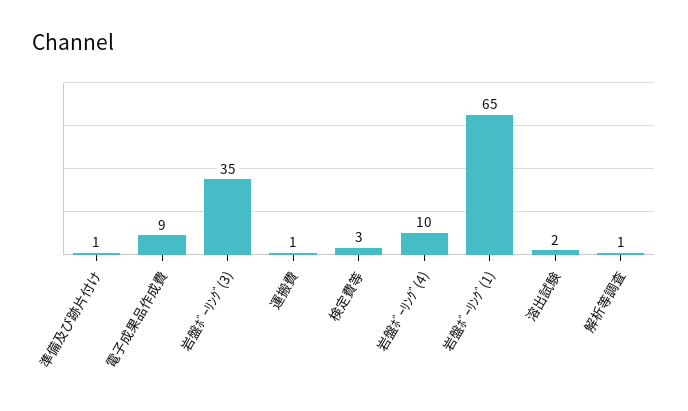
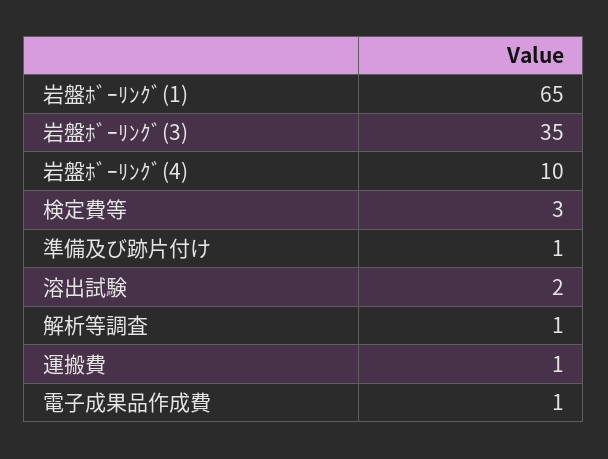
電子成果品作成費: 9 -> 1

